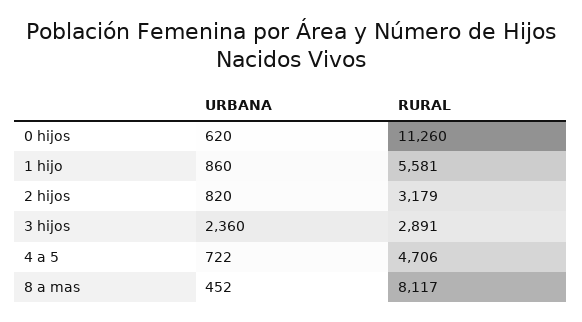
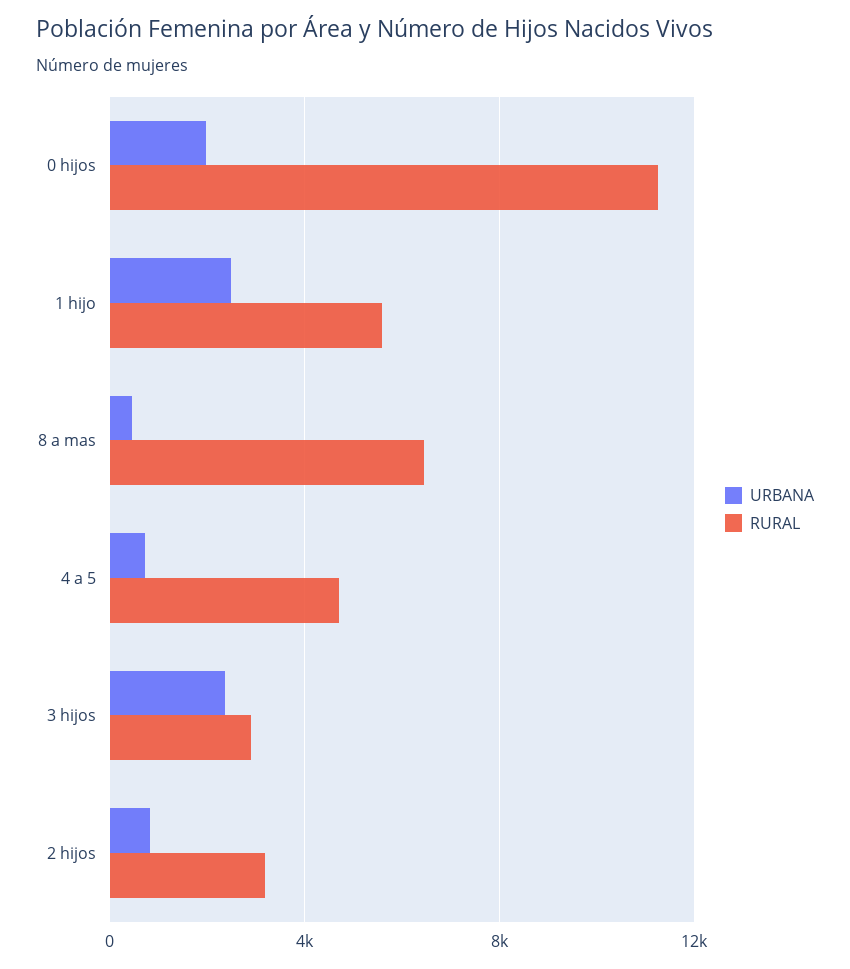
URBANA, 0 hijos: 620 -> 2000
URBANA, 1 hijo: 860 -> 2500
RURAL, 8 a mas: 8117 -> 6500

